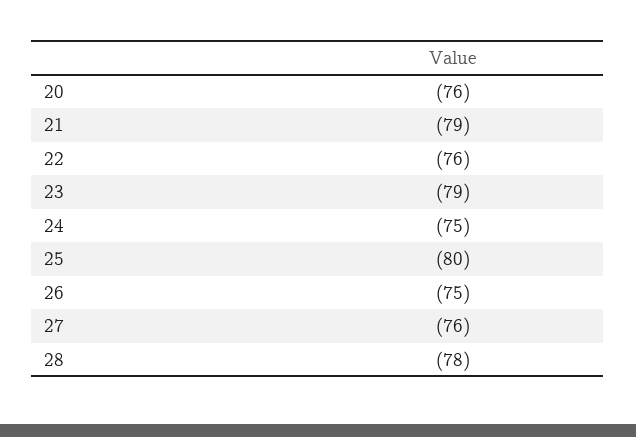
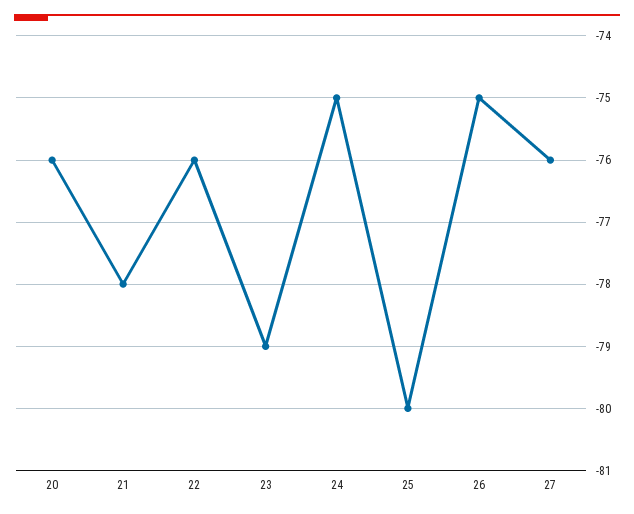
21: -79 -> -78
28: -78 -> none

